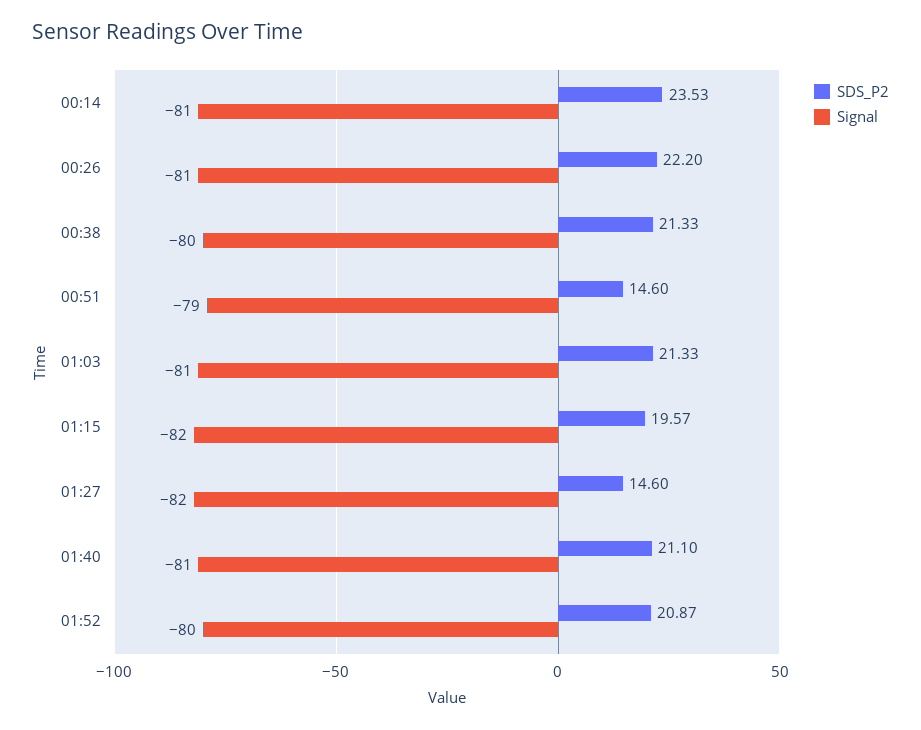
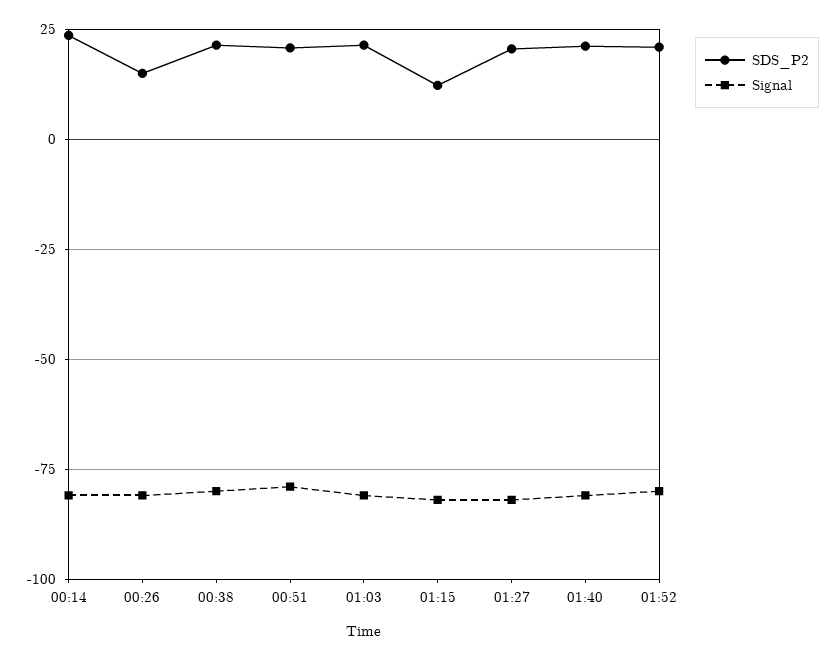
SDS_P2, 00:26: 22.2 -> 15
SDS_P2, 00:51: 14.6 -> 20
SDS_P2, 01:15: 19.57 -> 12.5
SDS_P2, 01:27: 14.6 -> 20

